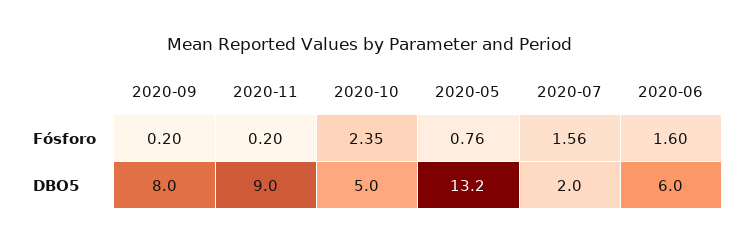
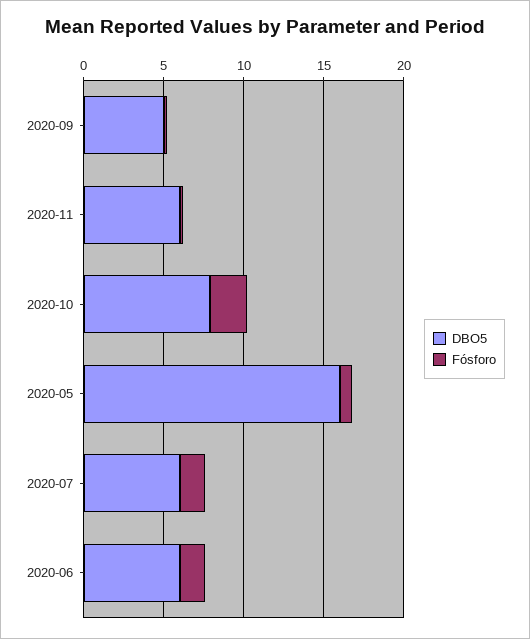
DBO5, 2020-09: 8 -> 5
DBO5, 2020-11: 9 -> 6
DBO5, 2020-10: 5 -> 8
DBO5, 2020-05: 13.2 -> 16
DBO5, 2020-07: 2 -> 6

